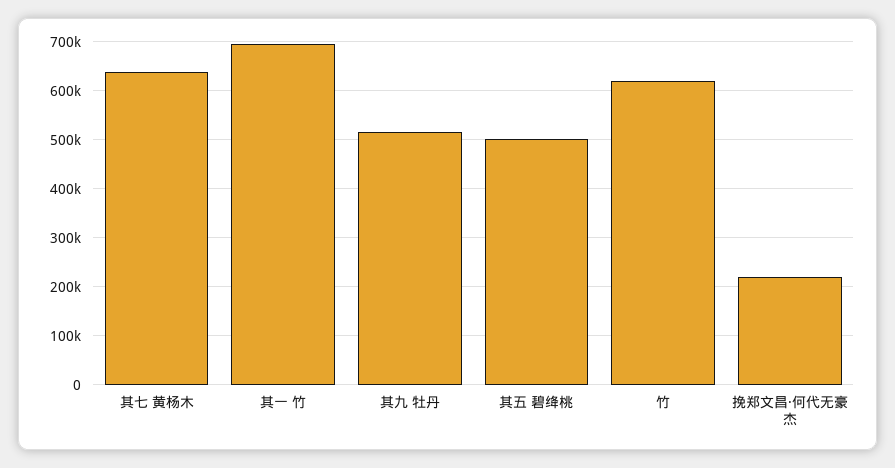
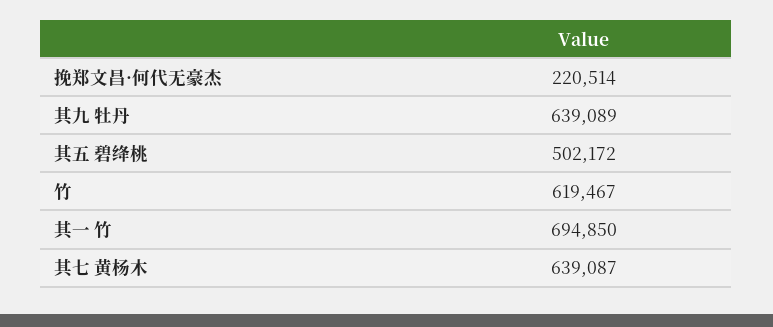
其九 牡丹: 520000 -> 639089

